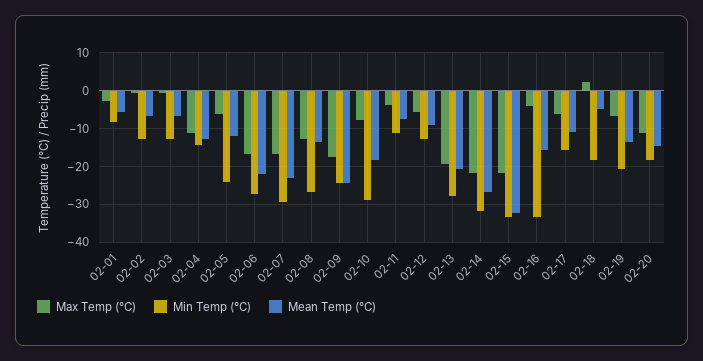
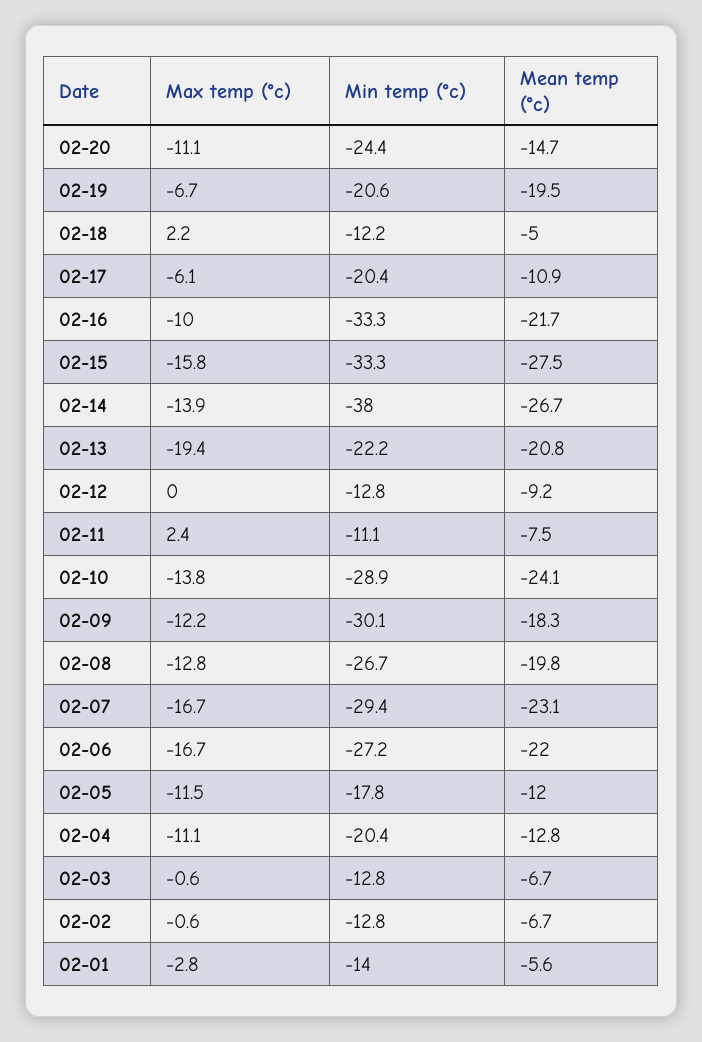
Min Temp (°C), 02-01: -8 -> -14
Min Temp (°C), 02-04: -14 -> -20.4
Max Temp (°C), 02-05: -6 -> -11.5
Min Temp (°C), 02-05: -24 -> -17.8
Mean Temp (°C), 02-08: -14 -> -19.8
Max Temp (°C), 02-09: -18 -> -12.2
Min Temp (°C), 02-09: -24 -> -30.1
Mean Temp (°C), 02-09: -24 -> -18.3
Max Temp (°C), 02-10: -8 -> -13.8
Mean Temp (°C), 02-10: -18 -> -24.1
Max Temp (°C), 02-11: -4 -> 2.4
Max Temp (°C), 02-12: -6 -> 0
Min Temp (°C), 02-13: -28 -> -22.2
Max Temp (°C), 02-14: -22 -> -13.9
Min Temp (°C), 02-14: -32 -> -38
Max Temp (°C), 02-15: -22 -> -15.8
Mean Temp (°C), 02-15: -32 -> -27.5
Max Temp (°C), 02-16: -4 -> -10
Mean Temp (°C), 02-16: -16 -> -21.7
Min Temp (°C), 02-17: -16 -> -20.4
Min Temp (°C), 02-18: -18 -> -12.2
Mean Temp (°C), 02-19: -14 -> -19.5
Min Temp (°C), 02-20: -18 -> -24.4

